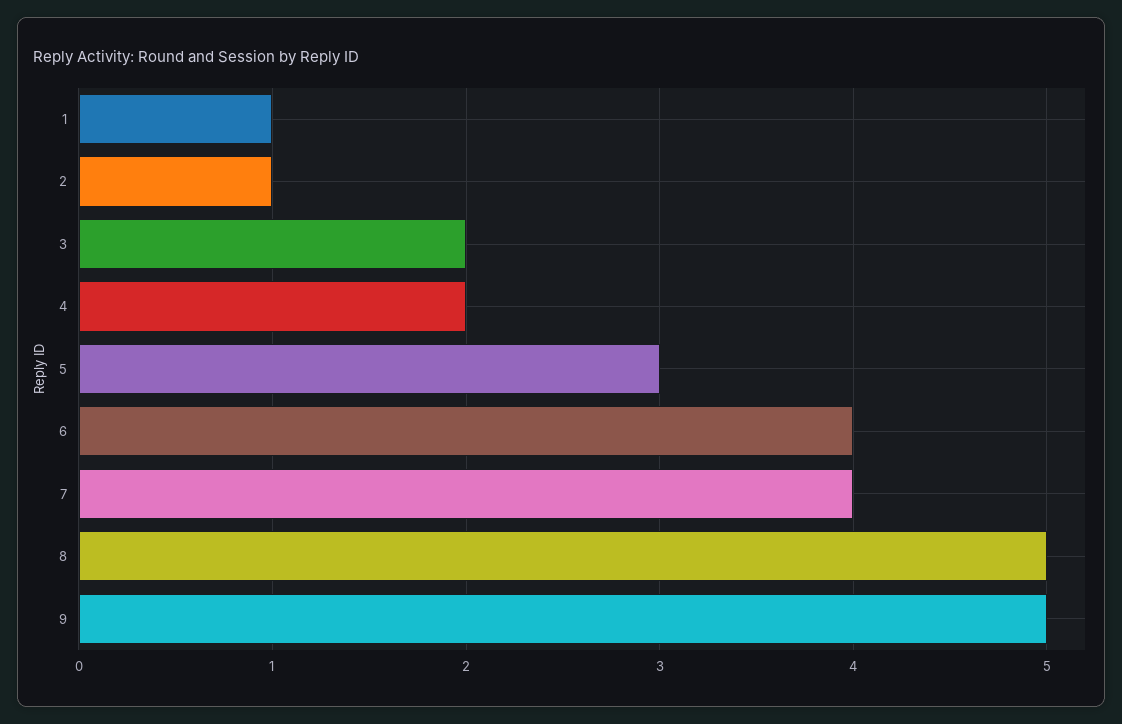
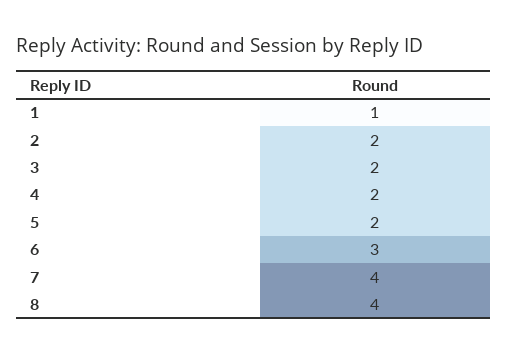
2: 1 -> 2
5: 3 -> 2
6: 4 -> 3
8: 5 -> 4
9: 5 -> none

